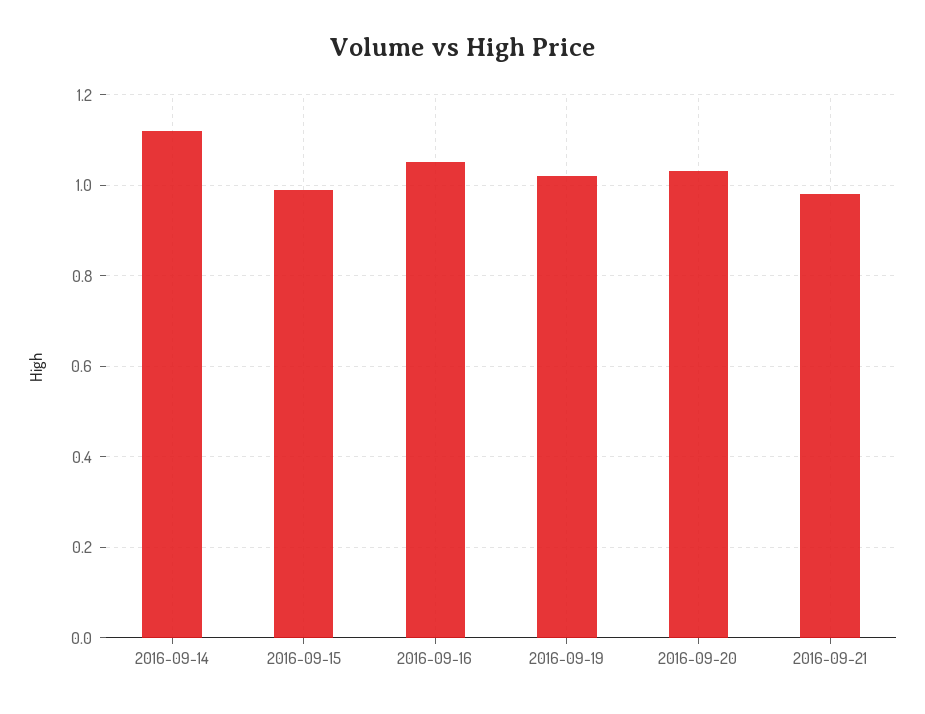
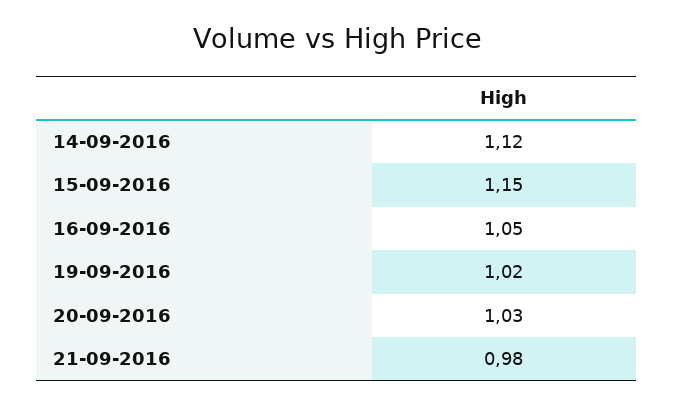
2016-09-15: 1 -> 1.15

